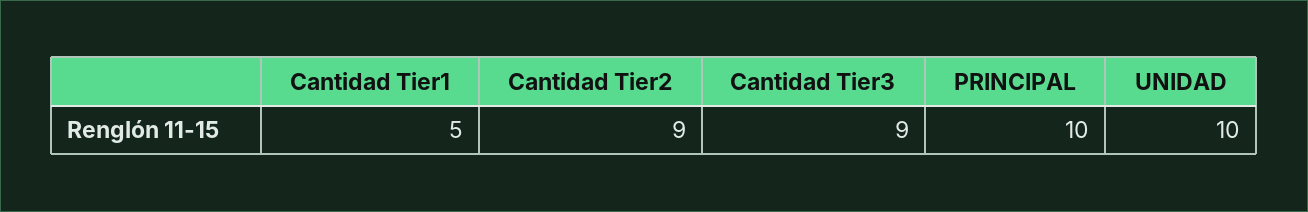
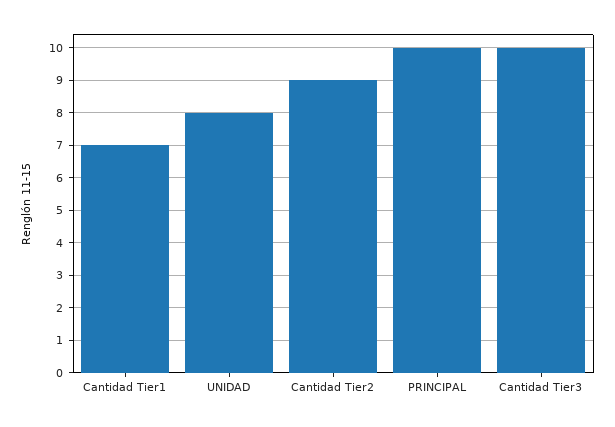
Cantidad Tier1: 5 -> 7
Cantidad Tier3: 9 -> 10
UNIDAD: 10 -> 8

